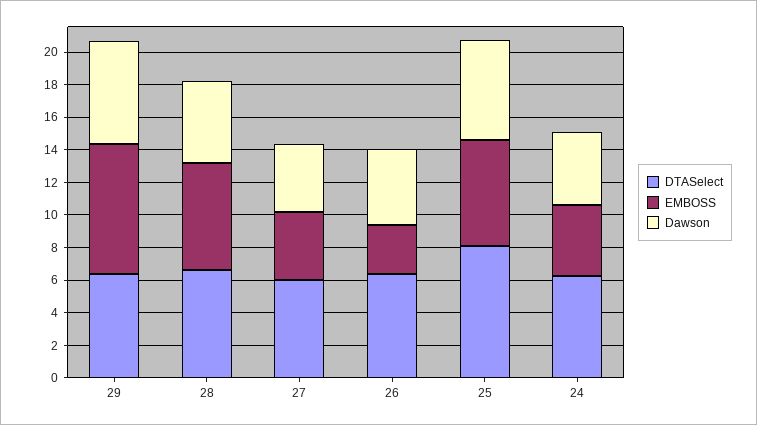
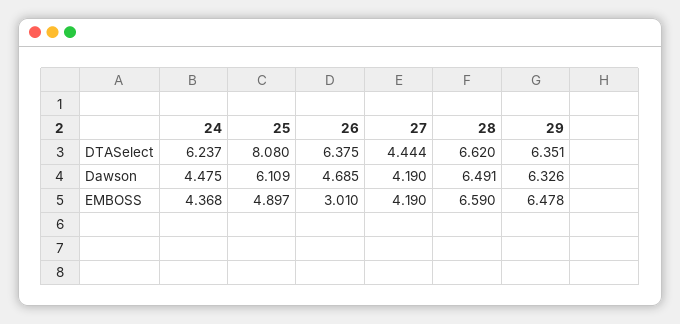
EMBOSS, 29: 8 -> 6.478
Dawson, 28: 5 -> 6.491
DTASelect, 27: 6 -> 4.444
EMBOSS, 25: 6.5 -> 4.897

